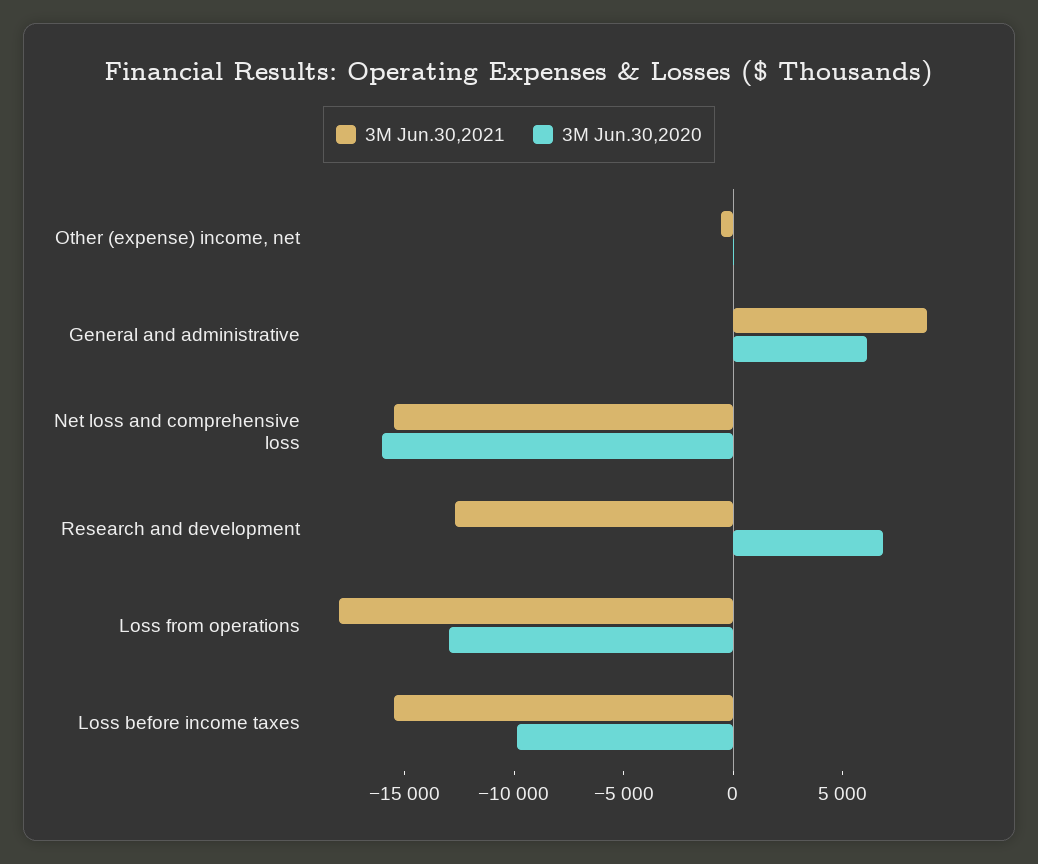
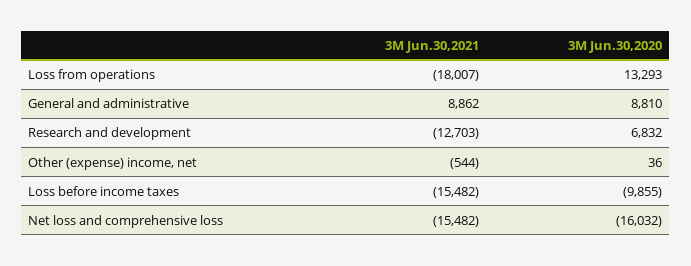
3M Jun.30,2020, General and administrative: 6000 -> 8810
3M Jun.30,2020, Loss from operations: -13000 -> 13293

